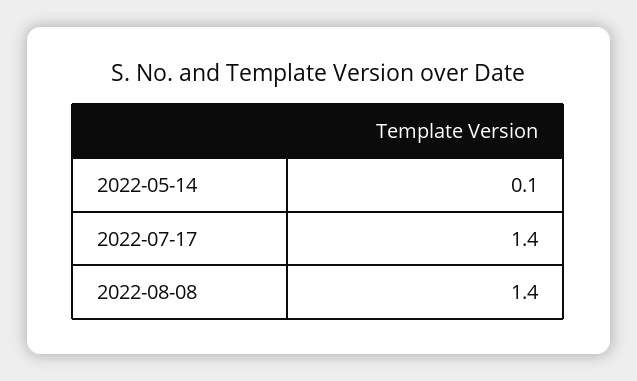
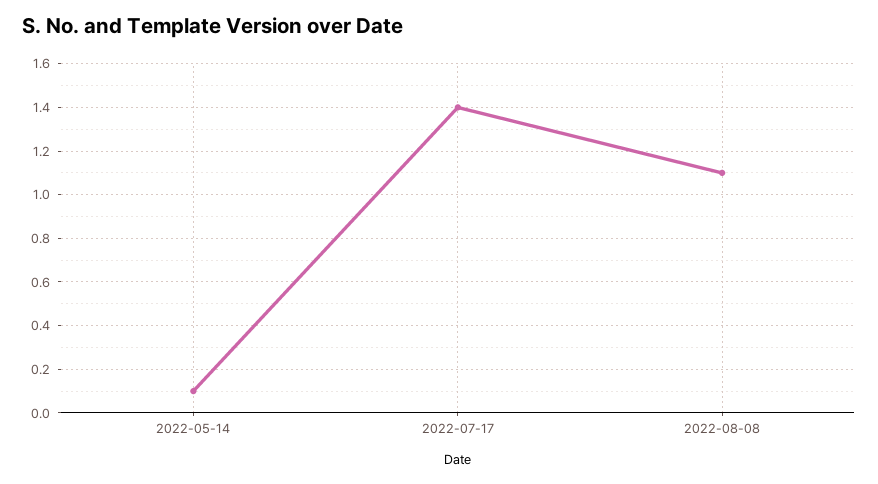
2022-08-08: 1.4 -> 1.1

